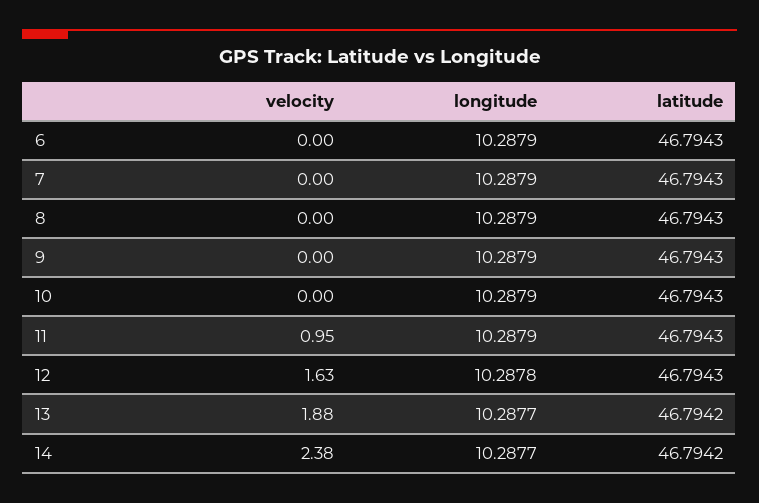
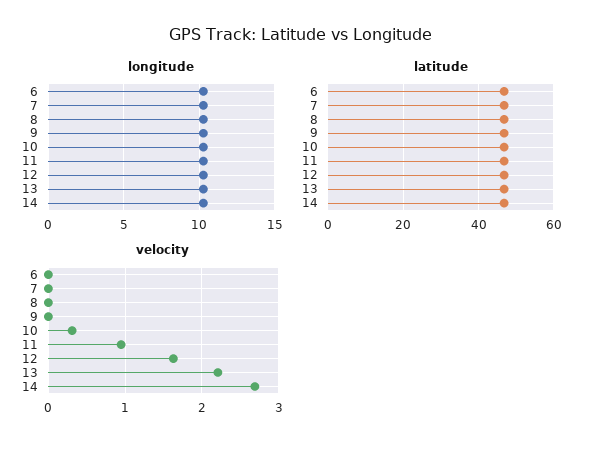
velocity, 10: 0 -> 0.3
velocity, 13: 1.88 -> 2.2
velocity, 14: 2.38 -> 2.7

